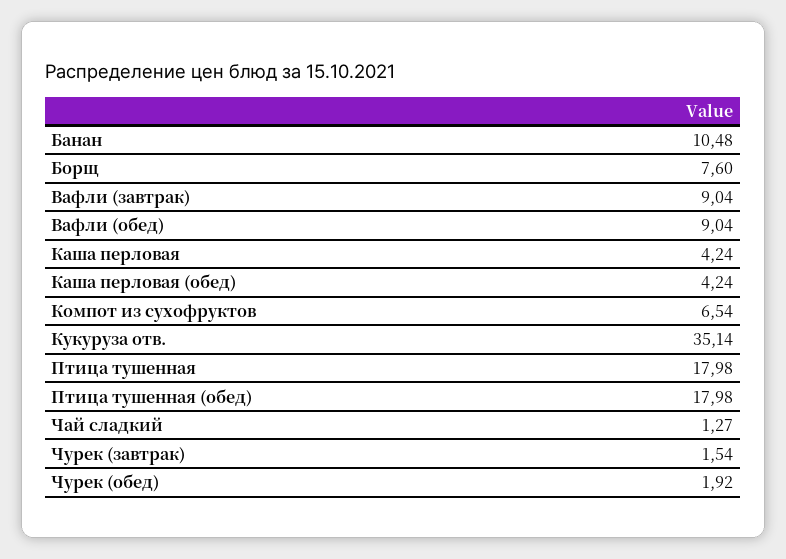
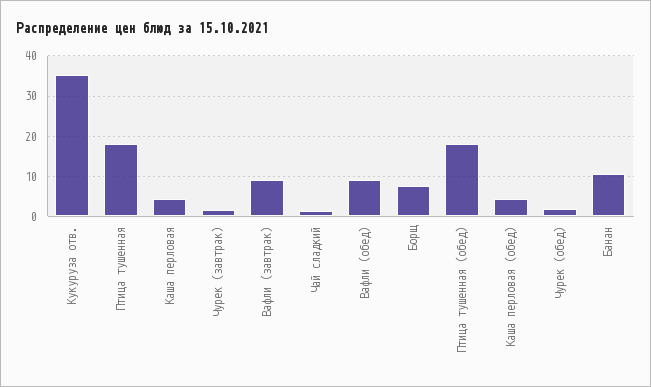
Компот из сухофруктов: 6.54 -> none

